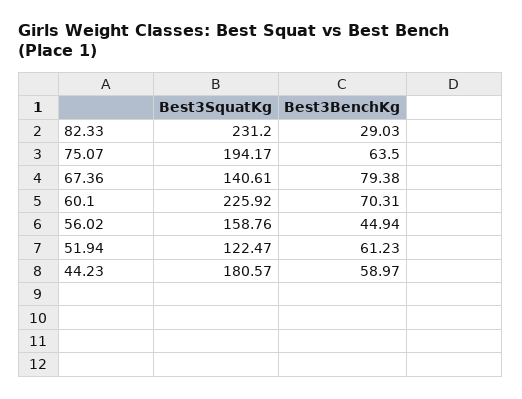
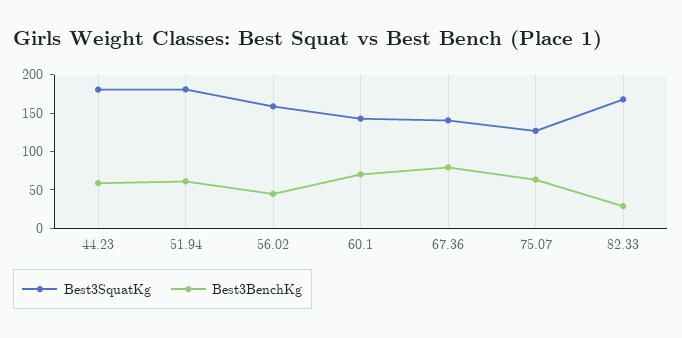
Best3SquatKg, 82.33: 231.2 -> 175
Best3SquatKg, 75.07: 194.17 -> 125
Best3SquatKg, 60.1: 225.92 -> 150
Best3SquatKg, 51.94: 122.47 -> 175

